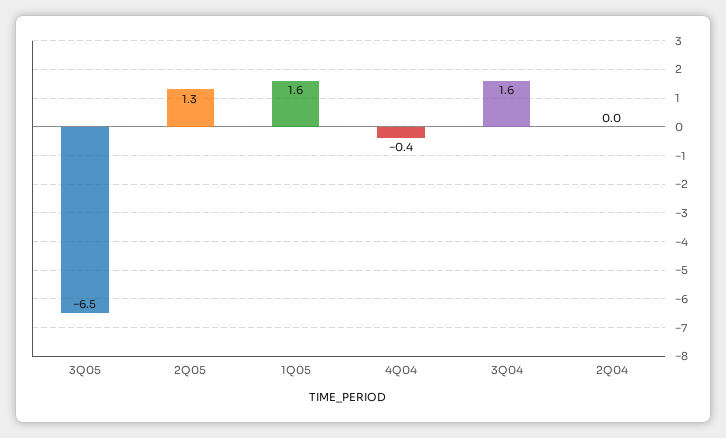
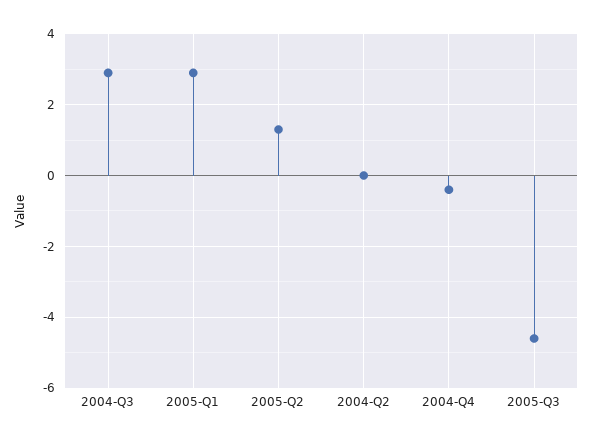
3Q05: -6.5 -> -4.5
1Q05: 1.6 -> 3
3Q04: 1.6 -> 3

